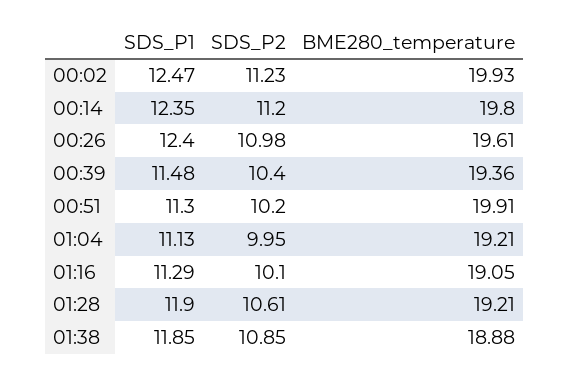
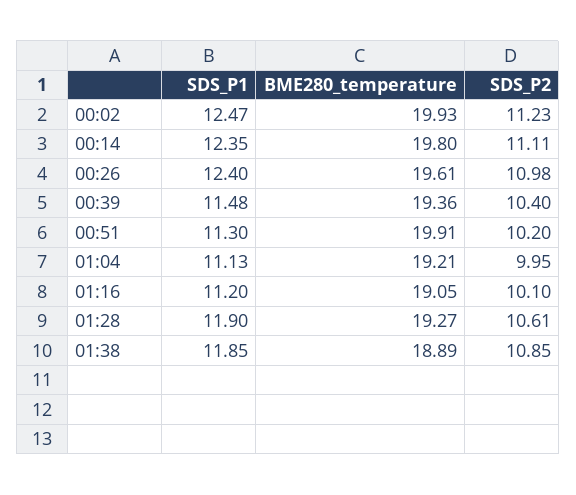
SDS_P2, 00:14: 11.2 -> 11.11
SDS_P1, 01:16: 11.29 -> 11.2
BME280_temperature, 01:28: 19.21 -> 19.27
BME280_temperature, 01:38: 18.88 -> 18.89

